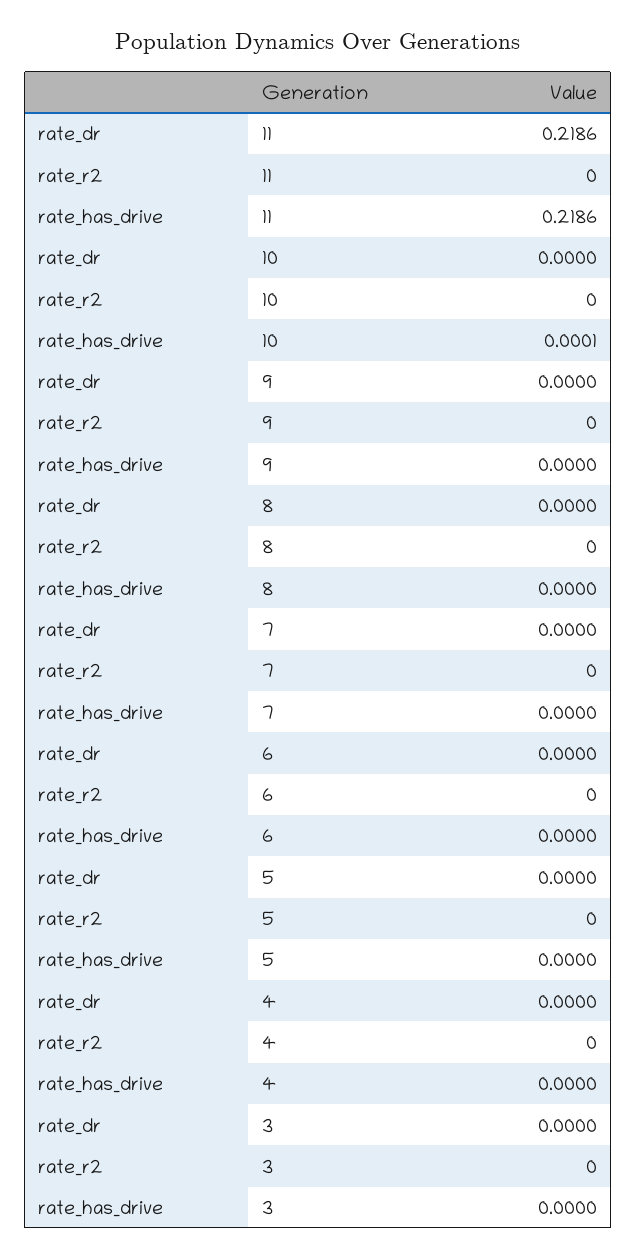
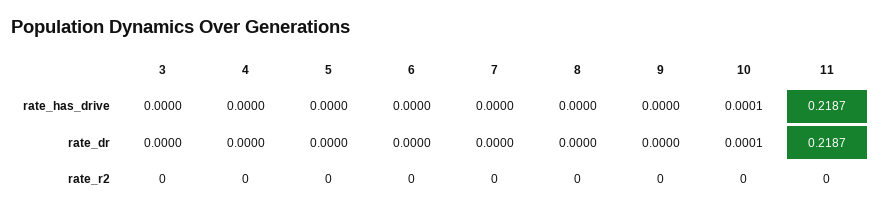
rate_dr, 11: 0.2186 -> 0.2187
rate_has_drive, 11: 0.2186 -> 0.2187
rate_dr, 10: 0 -> 0.0001

